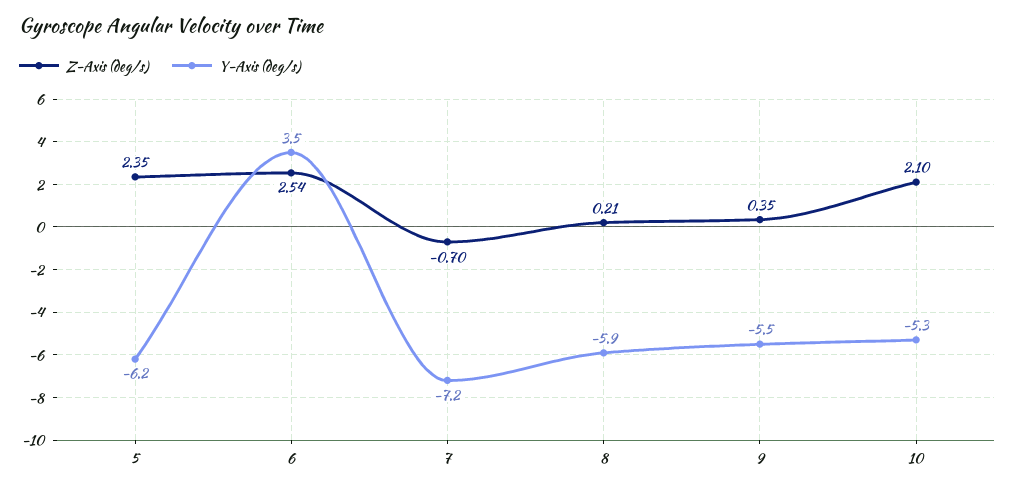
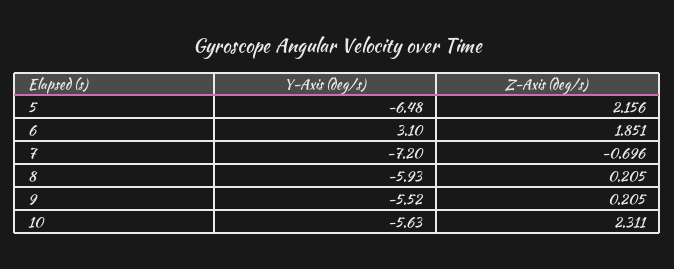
Z-Axis (deg/s), 5: 2.35 -> 2.156
Y-Axis (deg/s), 5: -6.2 -> -6.48
Z-Axis (deg/s), 6: 2.54 -> 1.851
Y-Axis (deg/s), 6: 3.5 -> 3.1
Z-Axis (deg/s), 9: 0.35 -> 0.205
Z-Axis (deg/s), 10: 2.1 -> 2.311
Y-Axis (deg/s), 10: -5.3 -> -5.63

